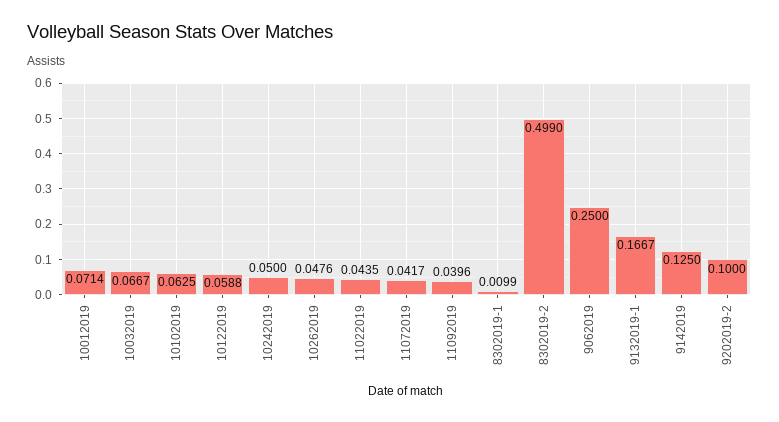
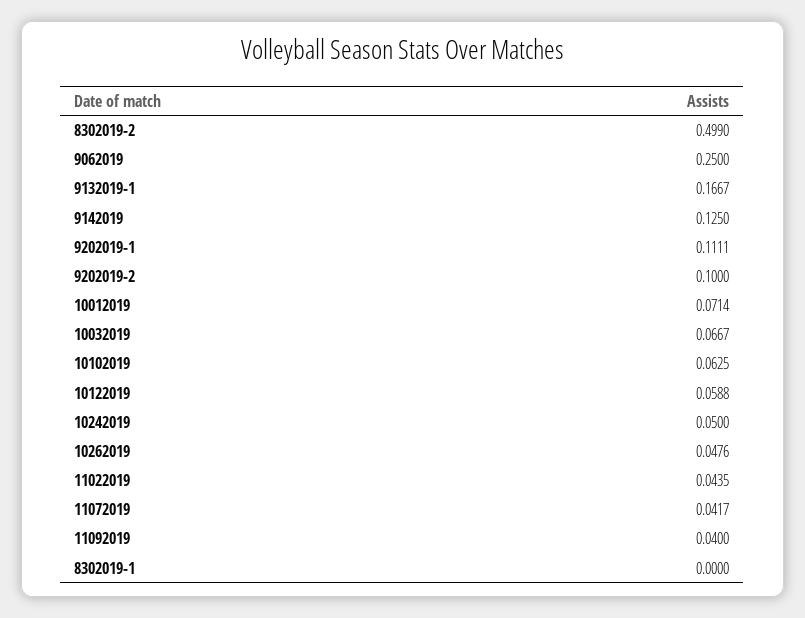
11092019: 0.0396 -> 0.04
8302019-1: 0.0099 -> 0
9202019-1: none -> 0.1111

